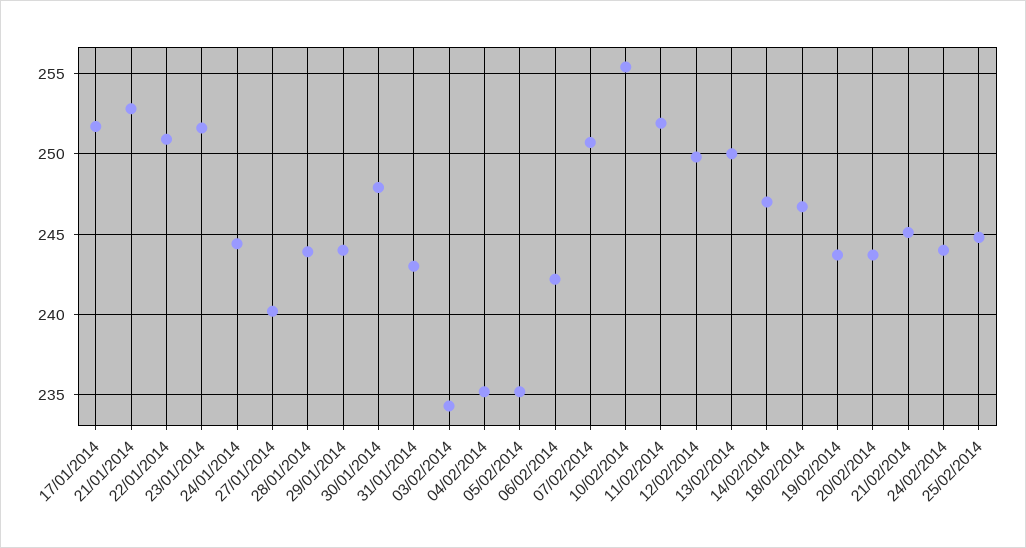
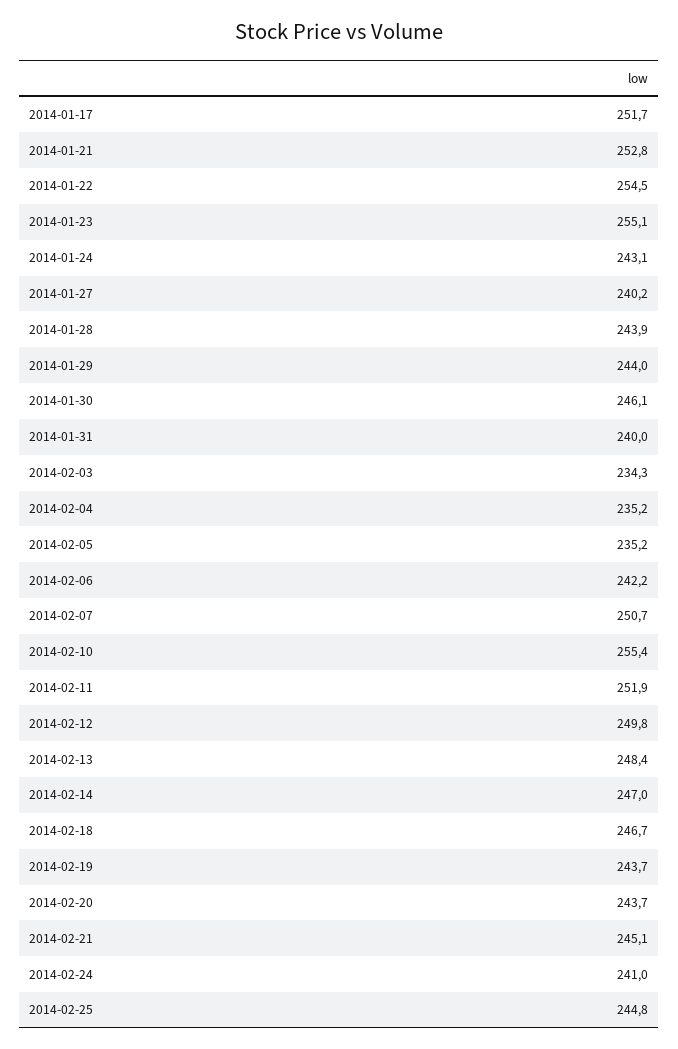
22/01/2014: 251 -> 254.5
23/01/2014: 251.5 -> 255.1
24/01/2014: 244.5 -> 243.1
30/01/2014: 248 -> 246.1
31/01/2014: 243 -> 240
13/02/2014: 250 -> 248.4
24/02/2014: 244 -> 241

